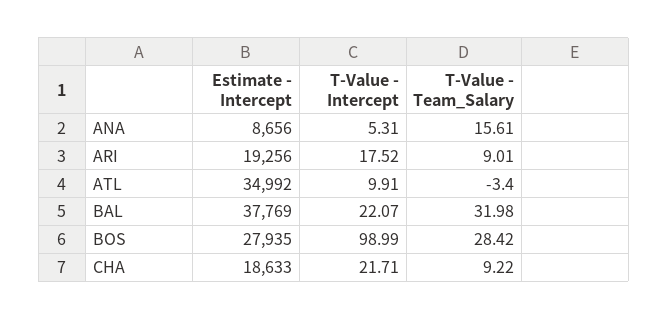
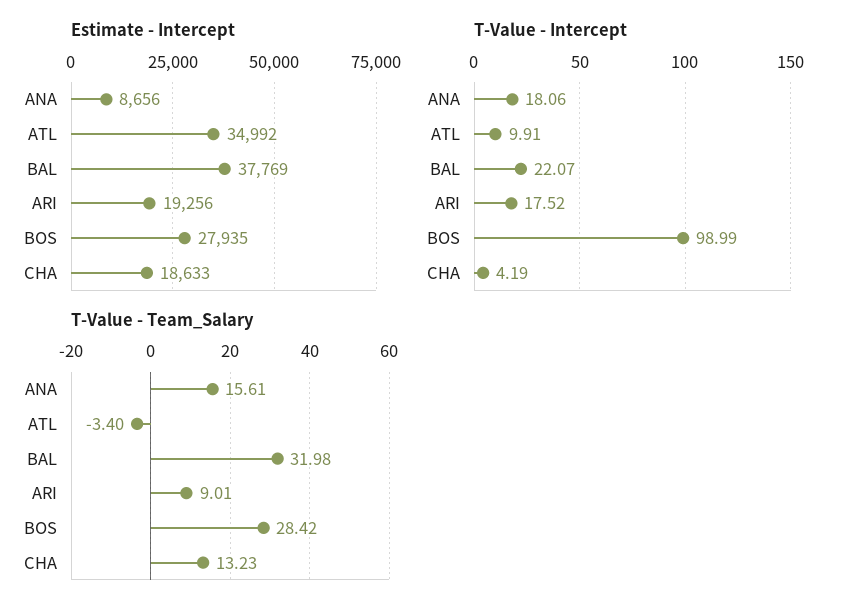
T-Value - Intercept, ANA: 5.31 -> 18.06
T-Value - Intercept, CHA: 21.71 -> 4.19
T-Value - Team_Salary, CHA: 9.22 -> 13.23

